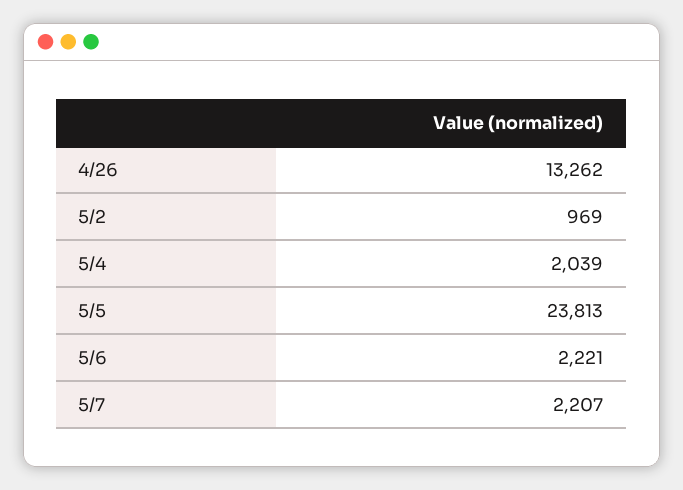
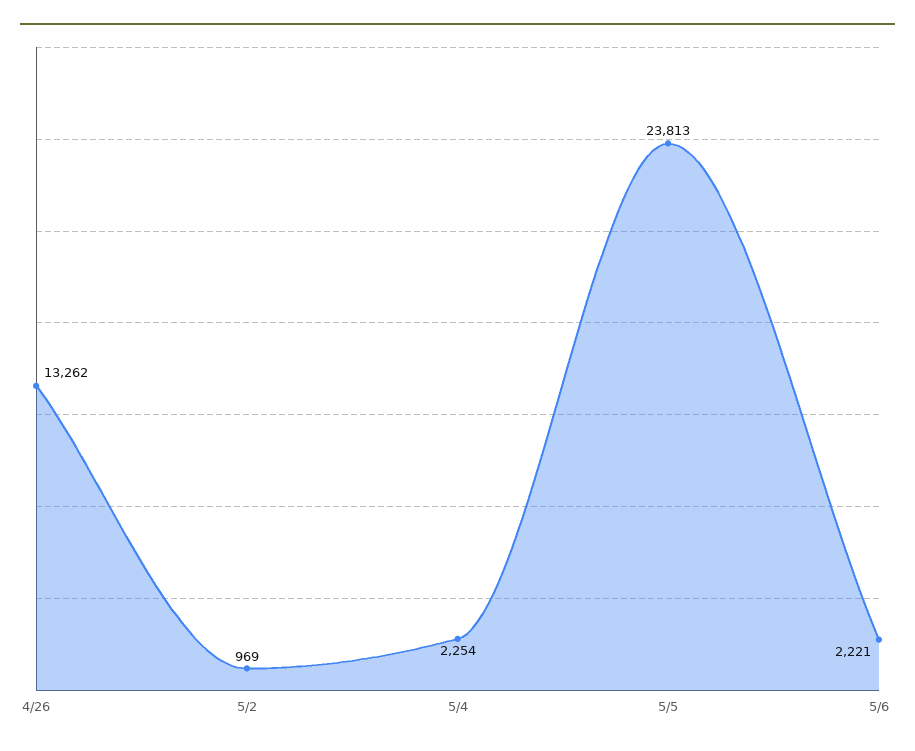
5/4: 2039 -> 2254
5/7: 2207 -> none

